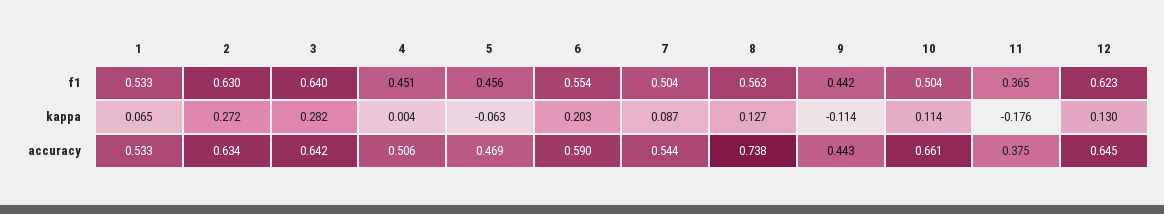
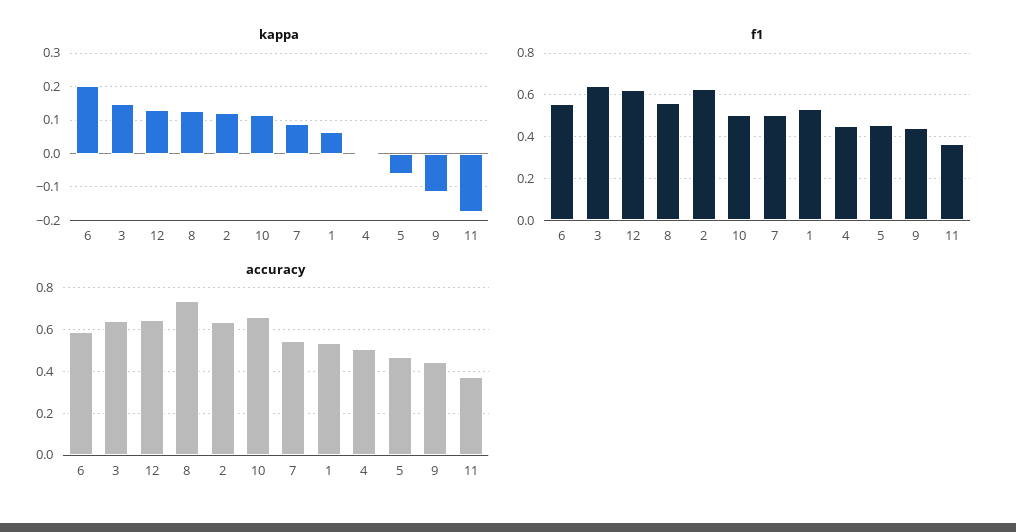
kappa, 2: 0.272 -> 0.12
kappa, 3: 0.282 -> 0.14

